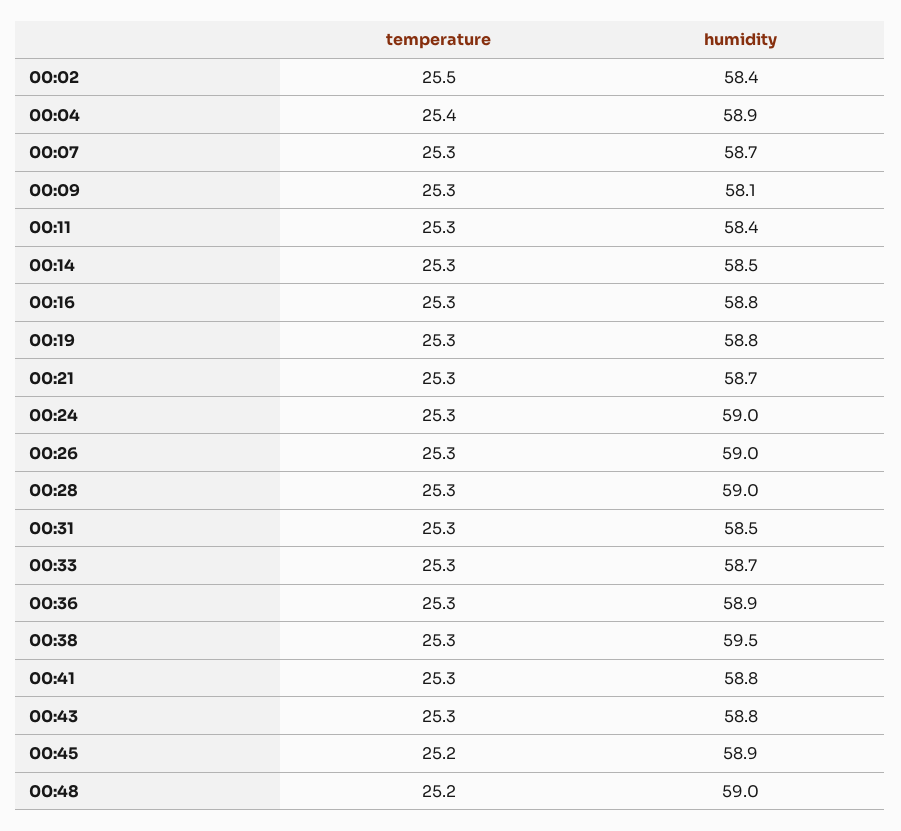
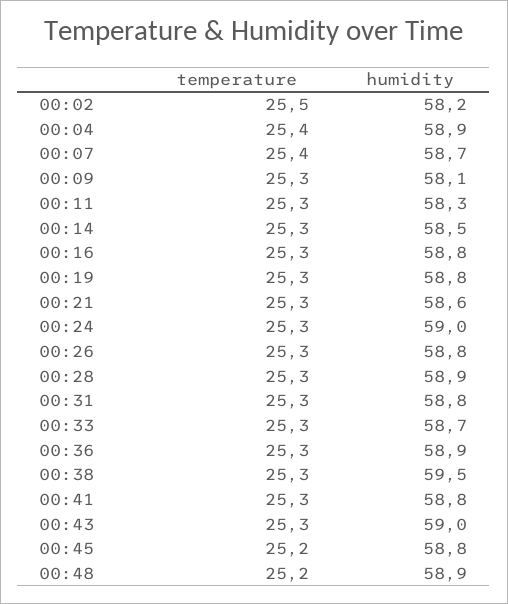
humidity, 00:02: 58.4 -> 58.2
temperature, 00:07: 25.3 -> 25.4
humidity, 00:11: 58.4 -> 58.3
humidity, 00:21: 58.7 -> 58.6
humidity, 00:26: 59 -> 58.8
humidity, 00:28: 59 -> 58.9
humidity, 00:31: 58.5 -> 58.8
humidity, 00:43: 58.8 -> 59
humidity, 00:45: 58.9 -> 58.8
humidity, 00:48: 59 -> 58.9

